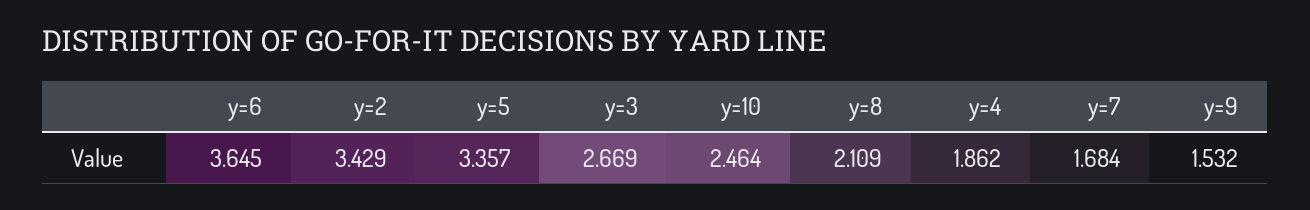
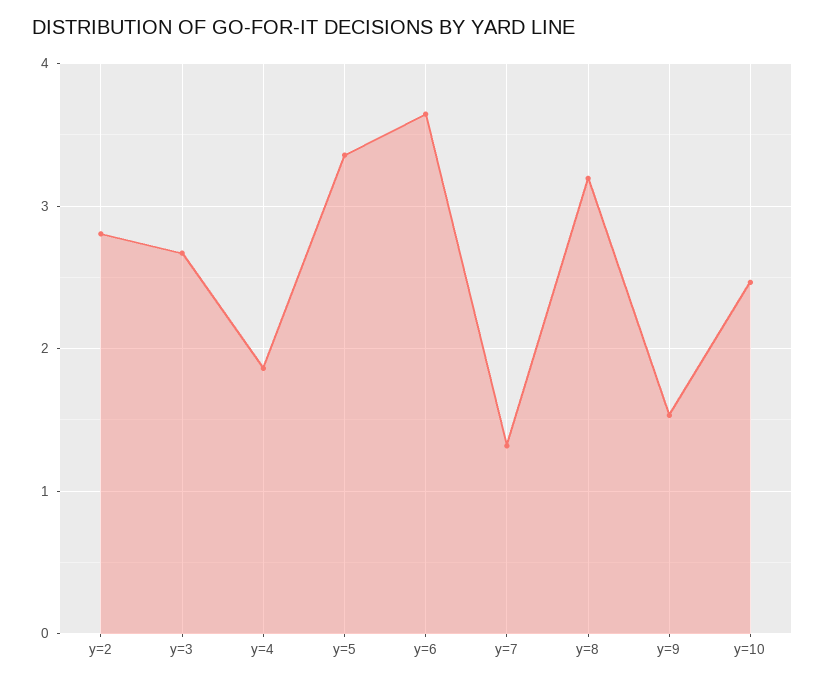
y=2: 3.429 -> 2.8
y=8: 2.109 -> 3.2
y=7: 1.684 -> 1.3

